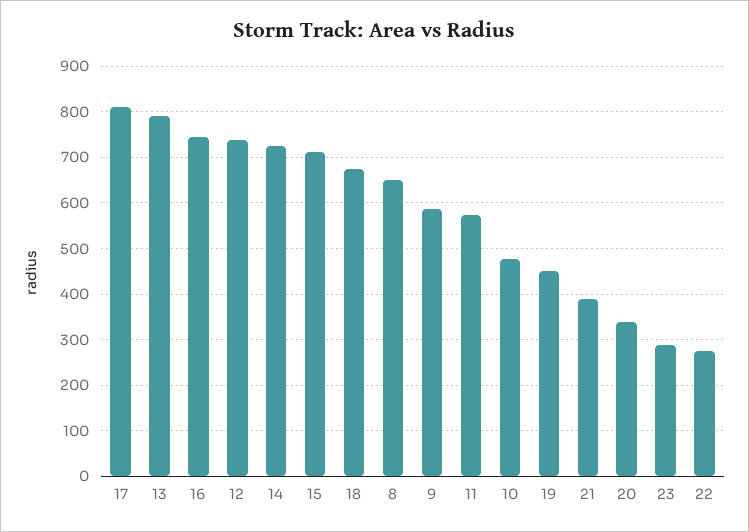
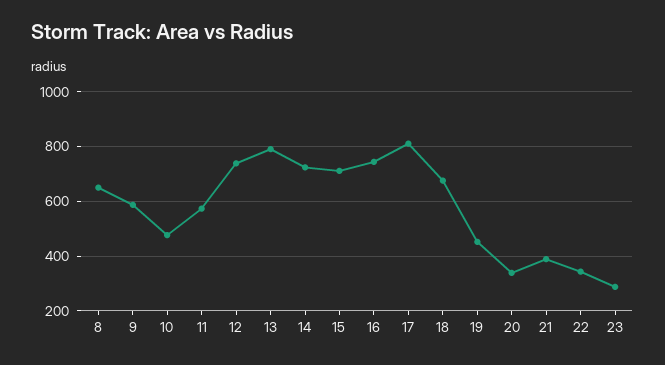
22: 280 -> 350

